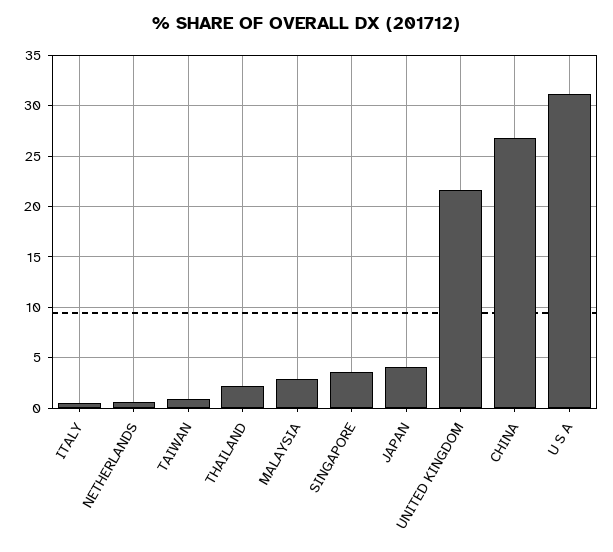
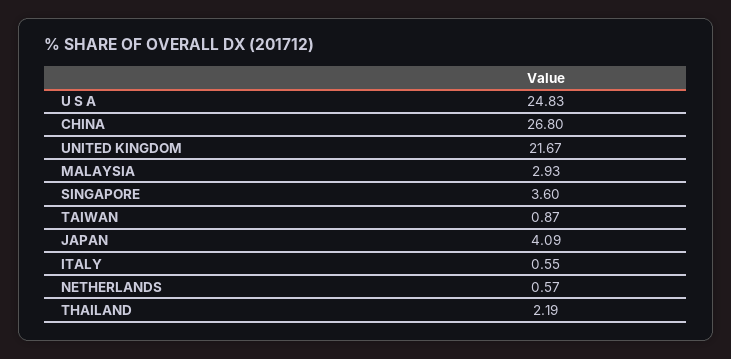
U S A: 31 -> 24.83

